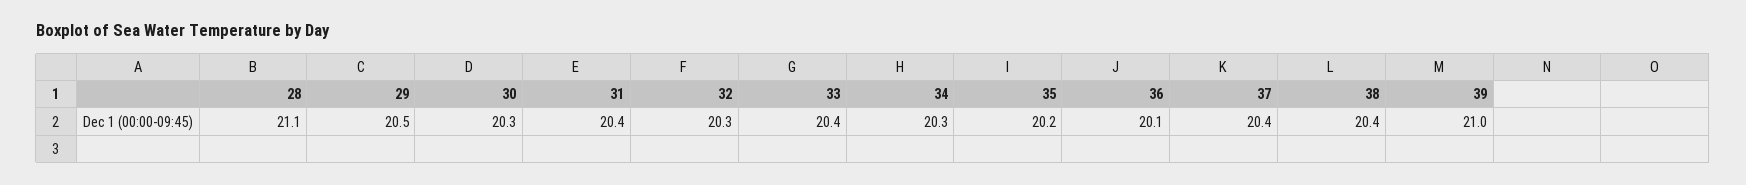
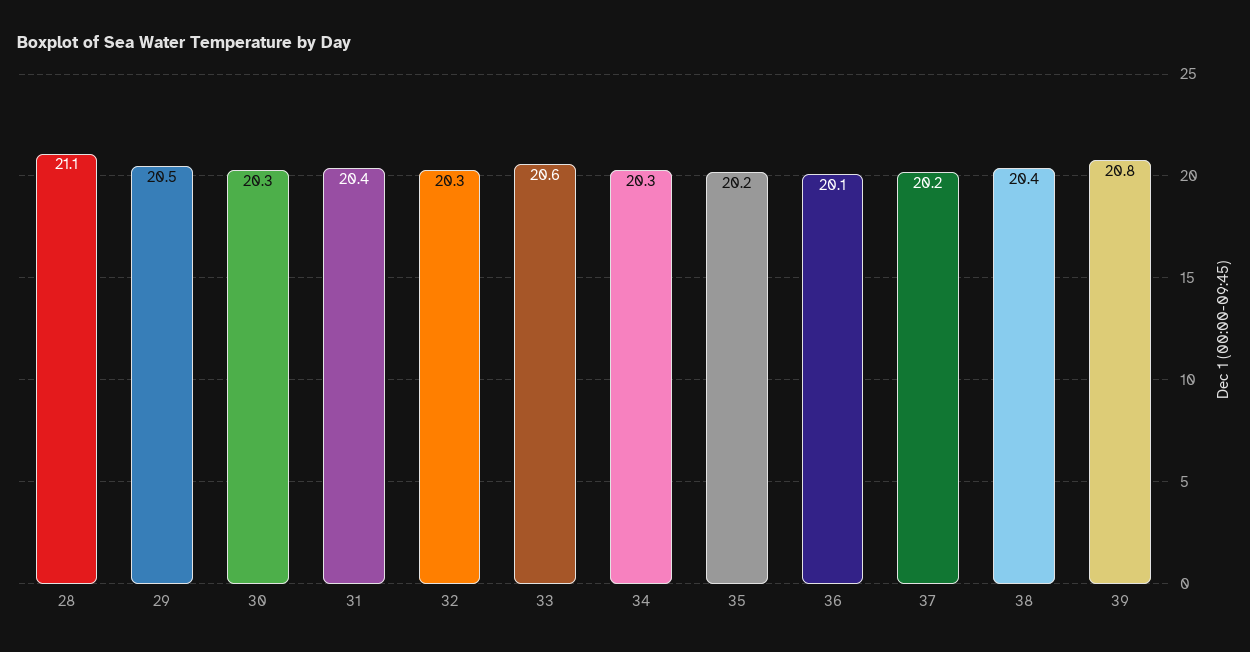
33: 20.4 -> 20.6
37: 20.4 -> 20.2
39: 21 -> 20.8

